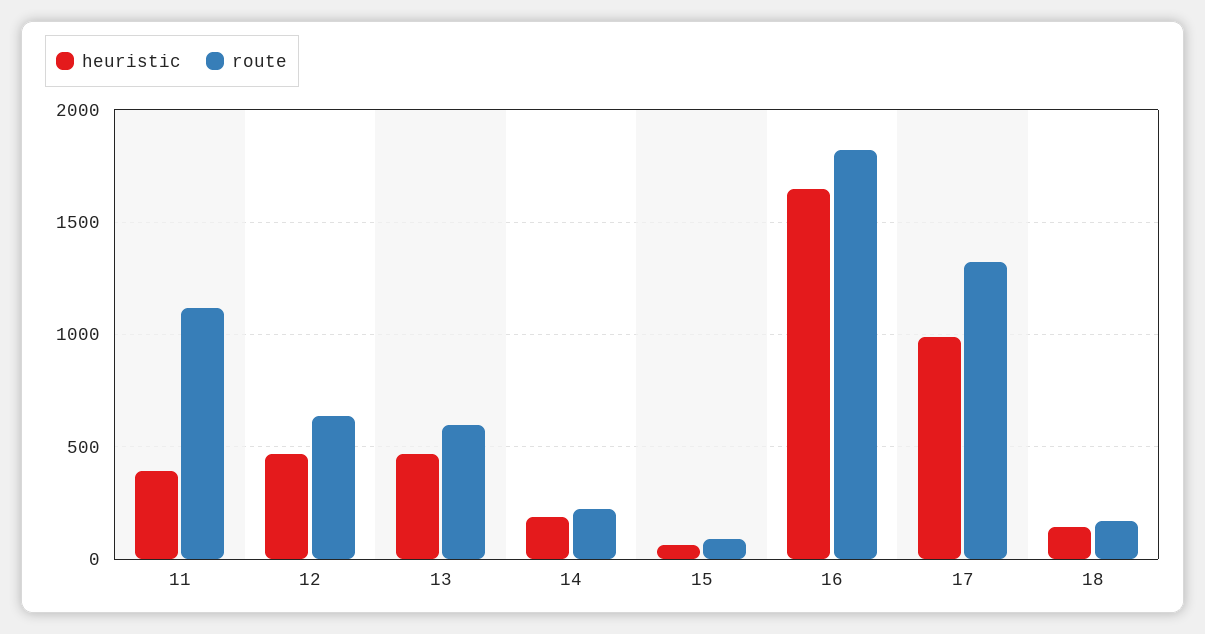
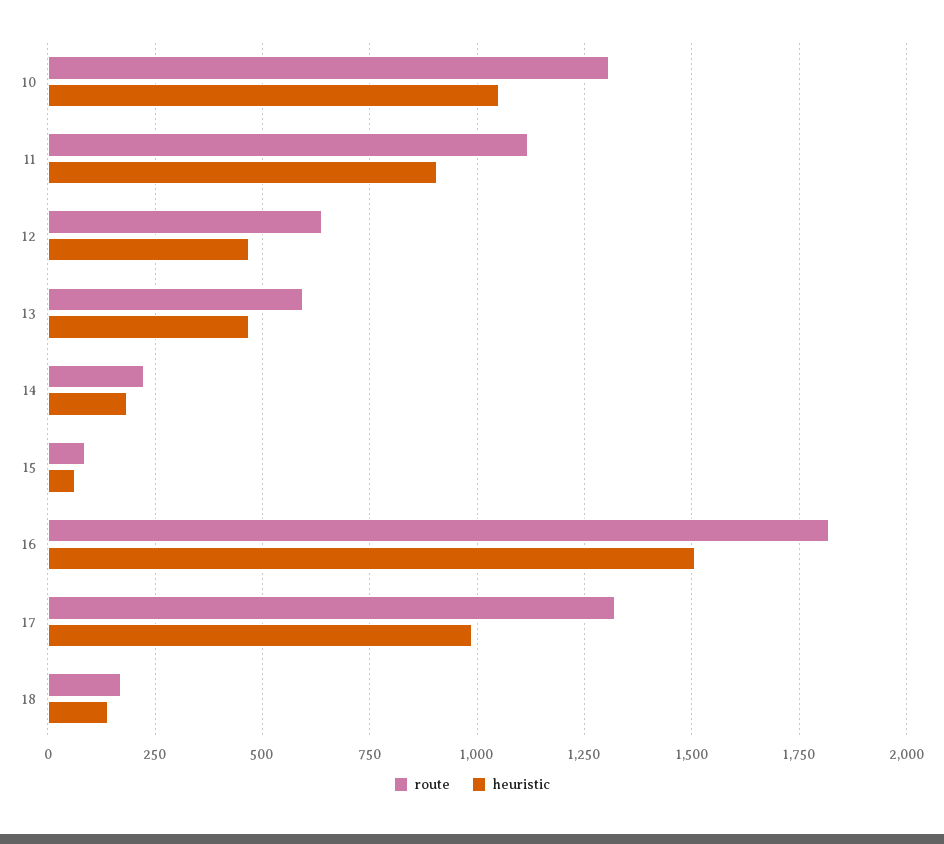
heuristic, 11: 400 -> 900
heuristic, 16: 1650 -> 1500
route, 10: none -> 1300
heuristic, 10: none -> 1050

